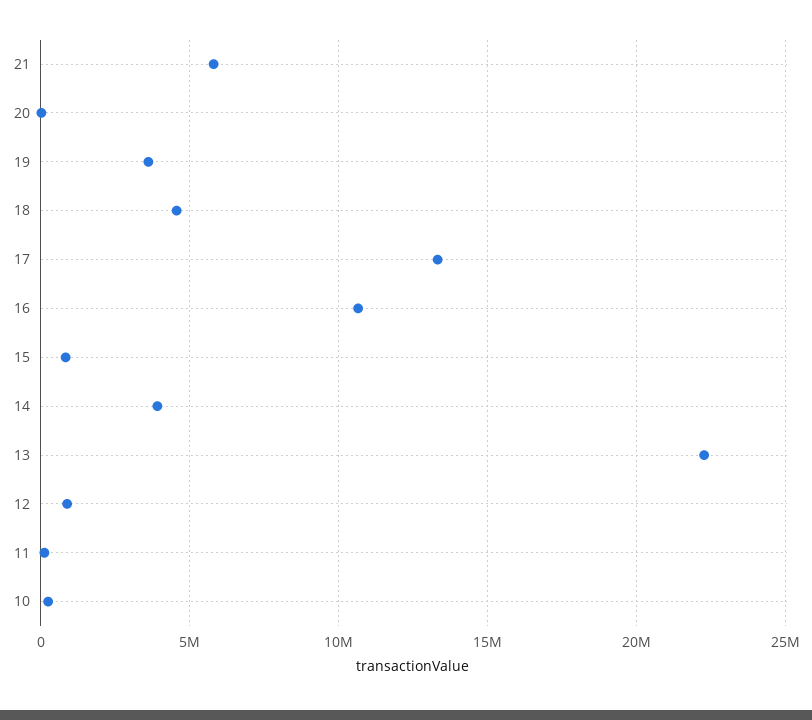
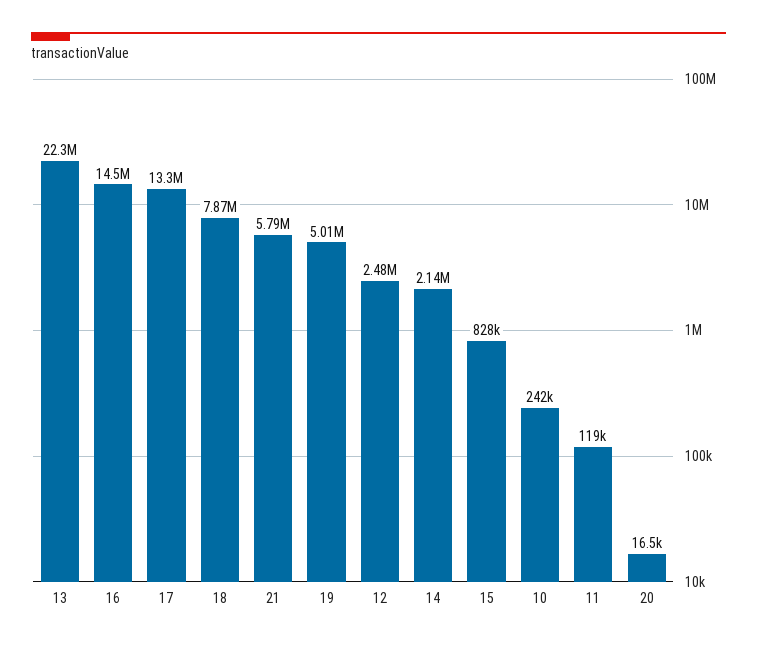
19: 3500000 -> 5010000
18: 4500000 -> 7870000
16: 10500000 -> 14500000
14: 4000000 -> 2140000
12: 1000000 -> 2480000

